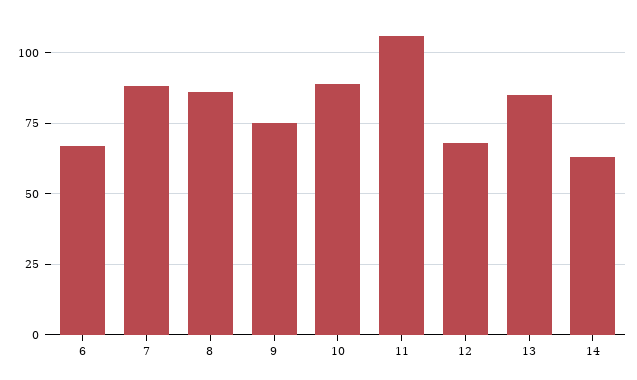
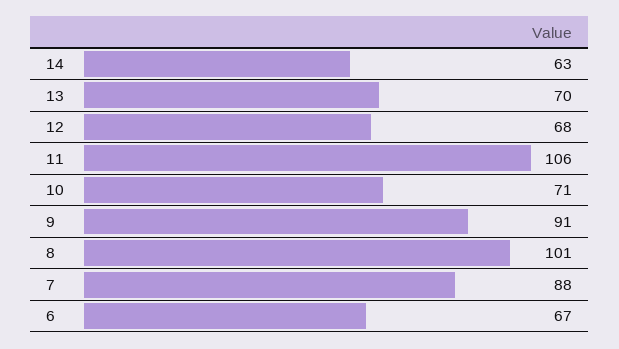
8: 85 -> 101
9: 75 -> 91
10: 90 -> 71
13: 85 -> 70

